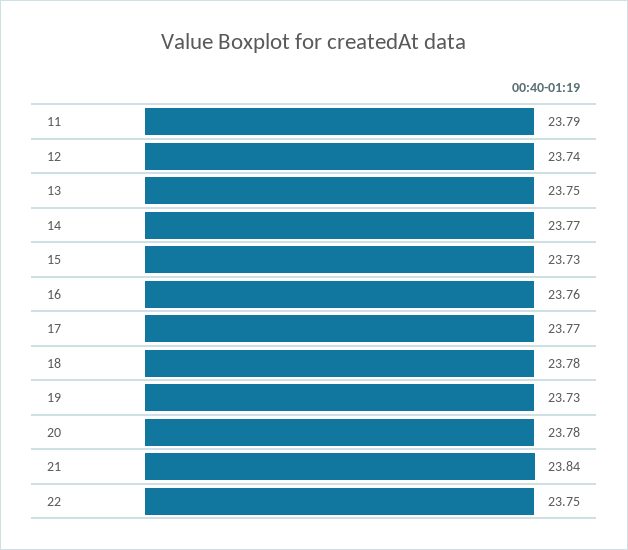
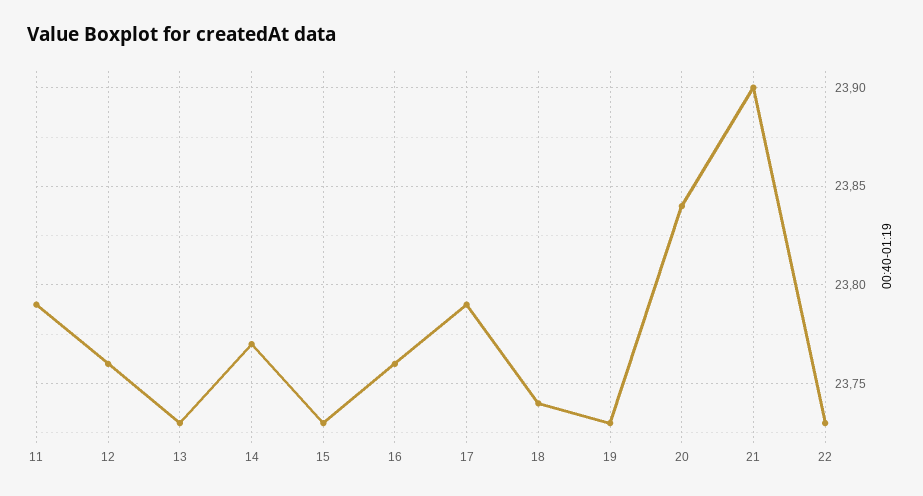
12: 23.74 -> 23.76
13: 23.75 -> 23.73
17: 23.77 -> 23.79
18: 23.78 -> 23.74
20: 23.78 -> 23.84
21: 23.84 -> 23.9
22: 23.75 -> 23.73

